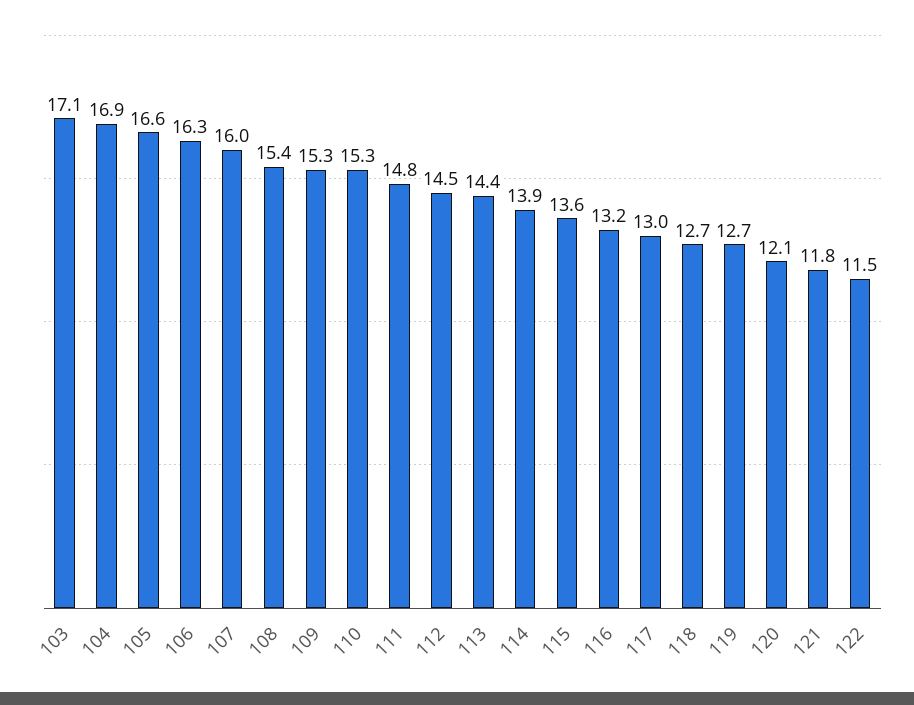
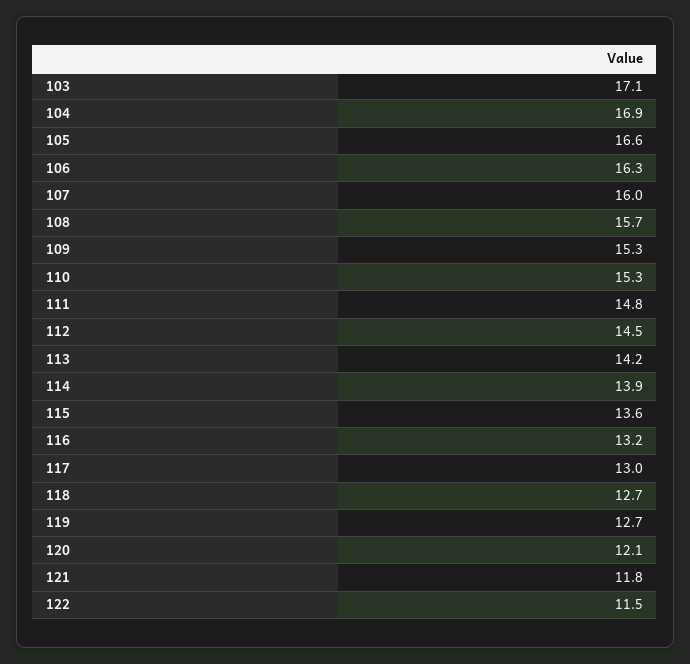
108: 15.4 -> 15.7
113: 14.4 -> 14.2

